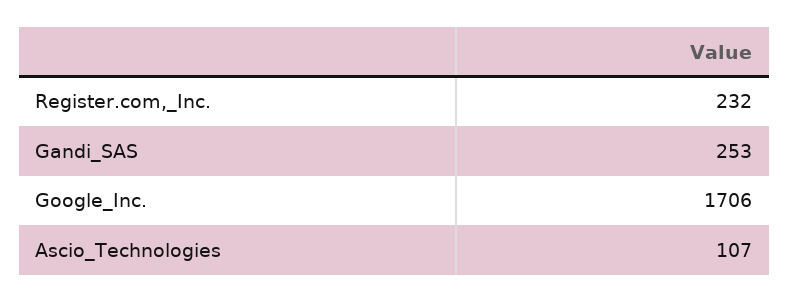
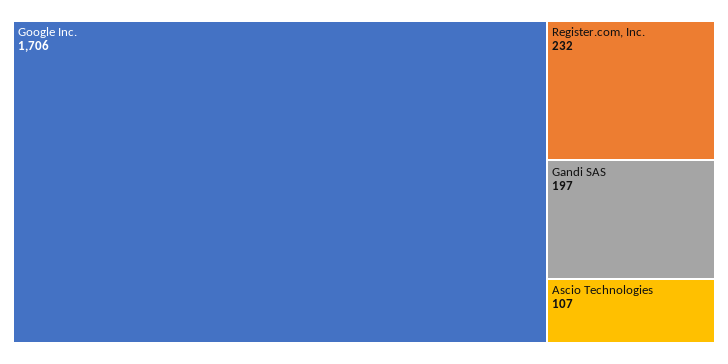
Gandi_SAS: 253 -> 197

